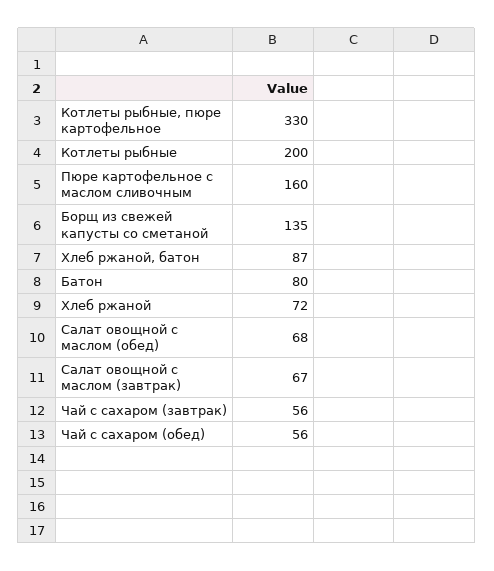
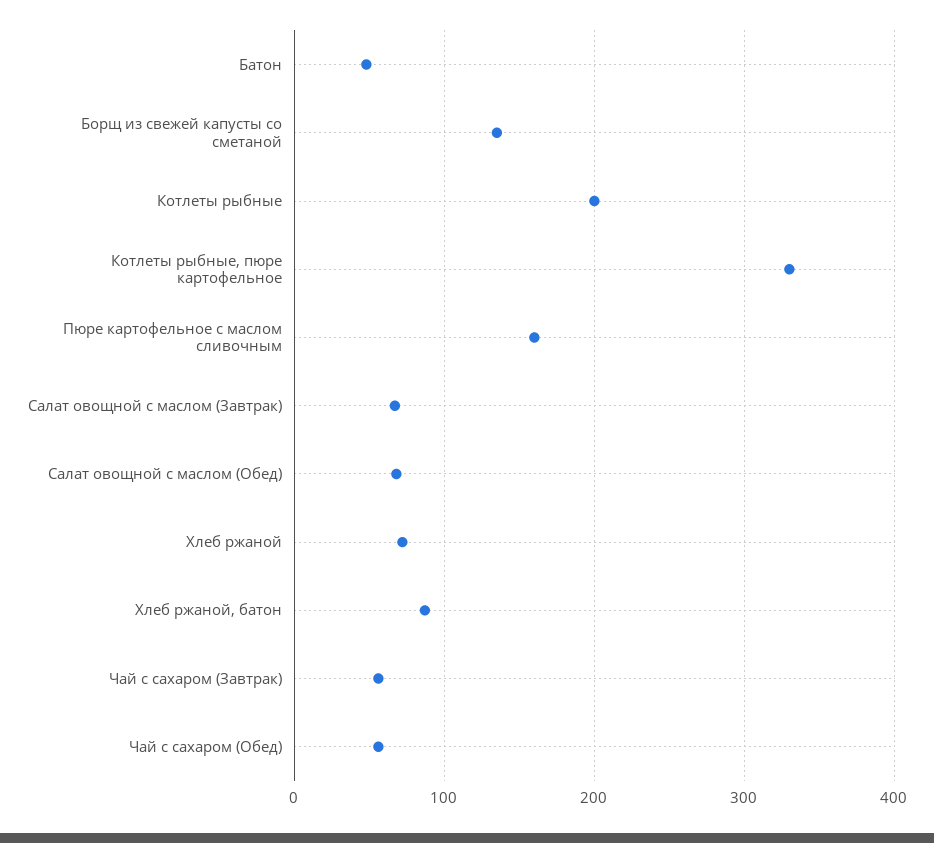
Батон: 80 -> 50

